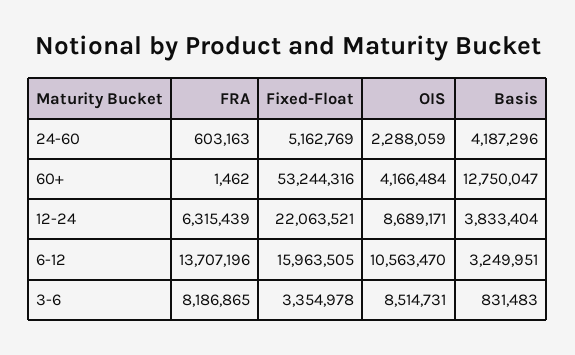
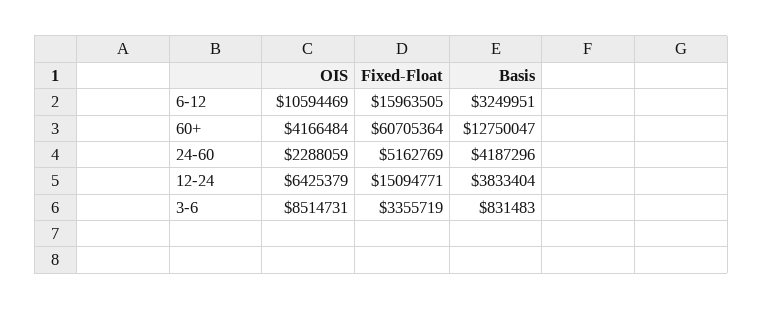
FRA, 24-60: 603163 -> none
FRA, 60+: 1462 -> none
Fixed-Float, 60+: 53244316 -> 60705364
FRA, 12-24: 6315439 -> none
Fixed-Float, 12-24: 22063521 -> 15094771
OIS, 12-24: 8689171 -> 6425379
FRA, 6-12: 13707196 -> none
OIS, 6-12: 10563470 -> 10594469
FRA, 3-6: 8186865 -> none
Fixed-Float, 3-6: 3354978 -> 3355719

